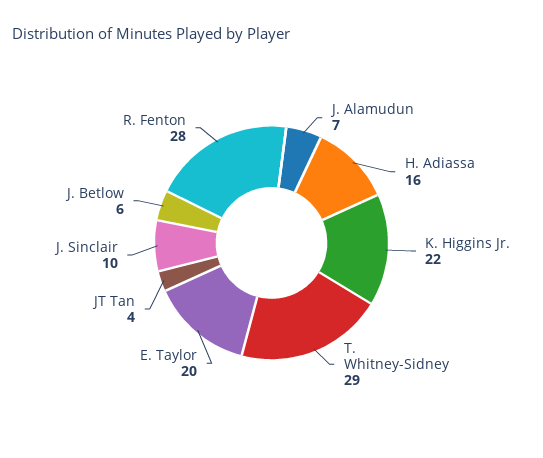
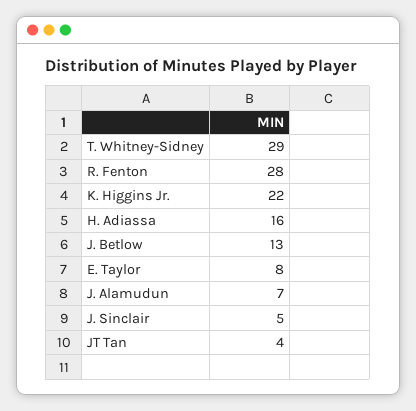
E. Taylor: 20 -> 8
J. Sinclair: 10 -> 5
J. Betlow: 6 -> 13

